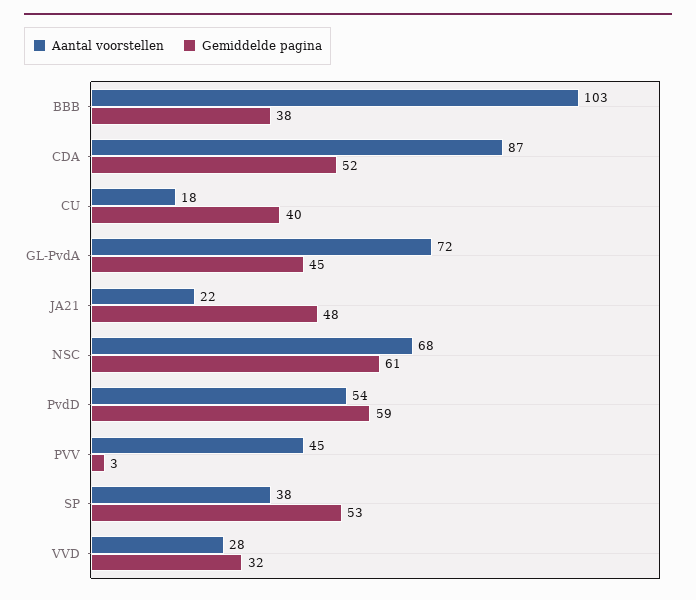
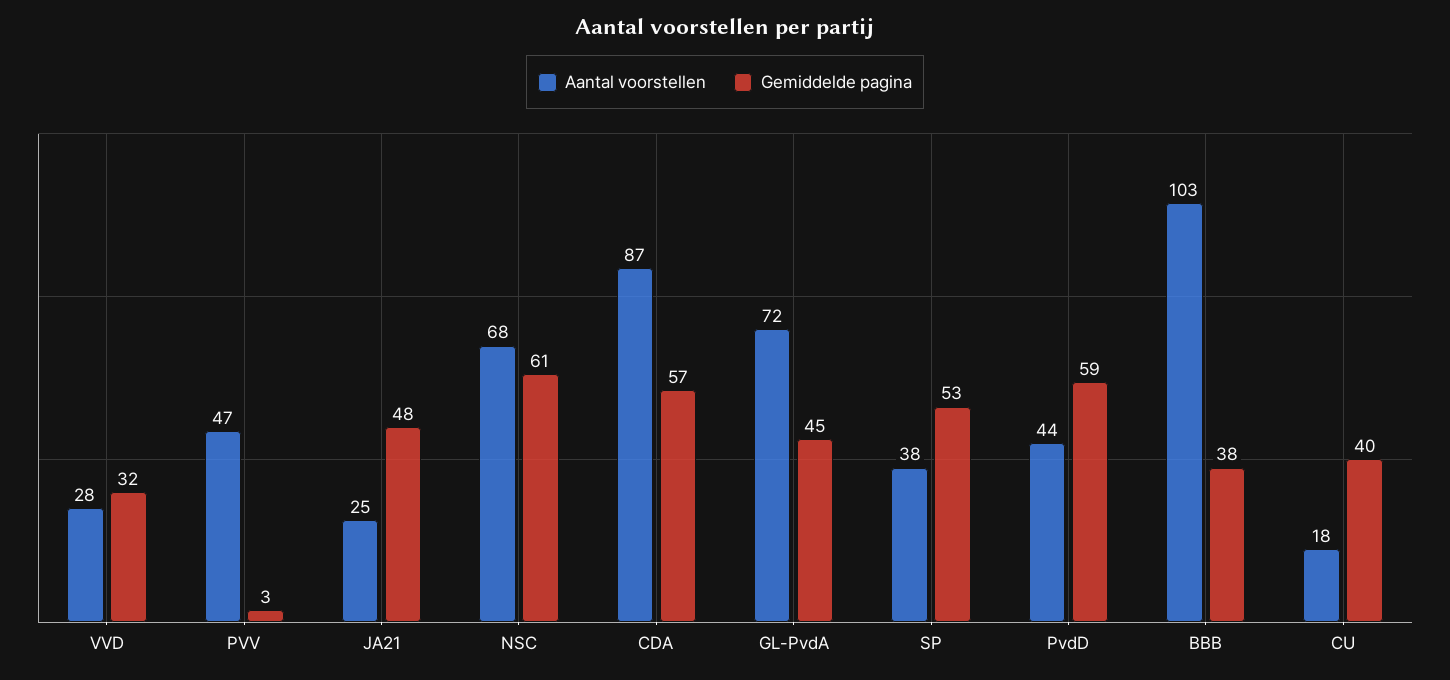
Gemiddelde pagina, CDA: 52 -> 57
Aantal voorstellen, JA21: 22 -> 25
Aantal voorstellen, PvdD: 54 -> 44
Aantal voorstellen, PVV: 45 -> 47

